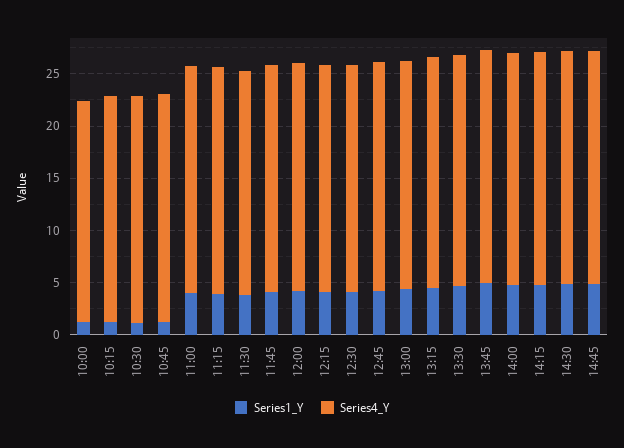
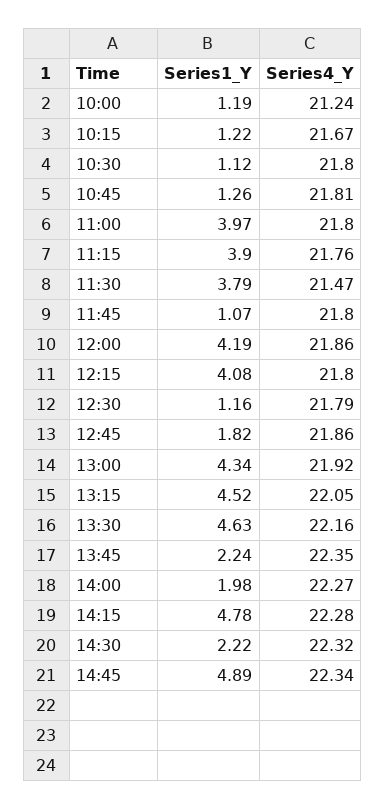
Series1_Y, 11:45: 4 -> 1.07
Series1_Y, 12:30: 4 -> 1.16
Series1_Y, 12:45: 4 -> 1.82
Series1_Y, 13:45: 5 -> 2.24
Series1_Y, 14:00: 5 -> 1.98
Series1_Y, 14:30: 5 -> 2.22

